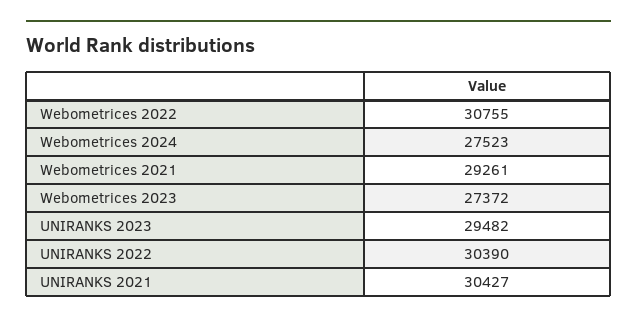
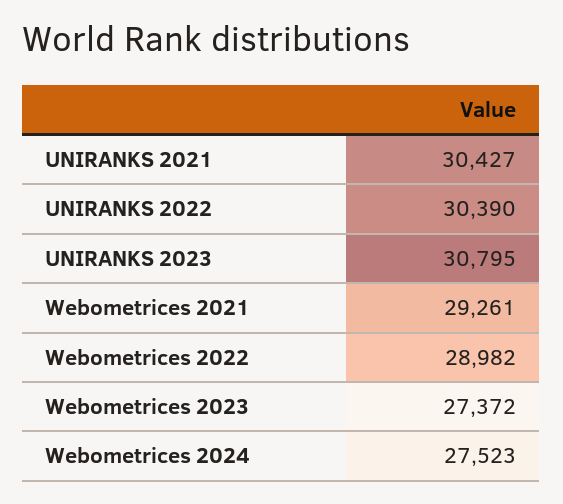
Webometrices 2022: 30755 -> 28982
UNIRANKS 2023: 29482 -> 30795

